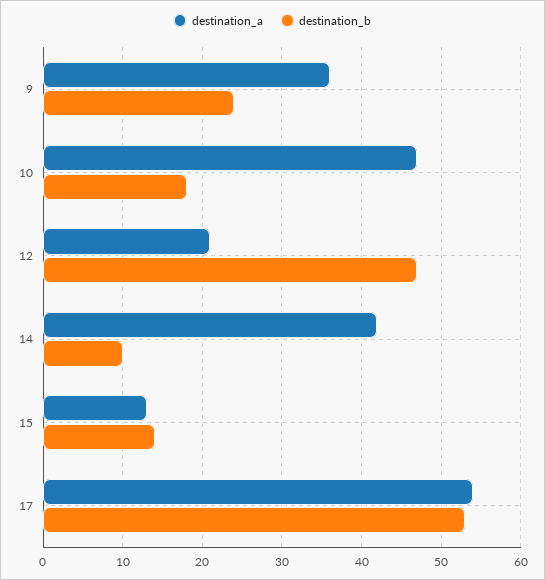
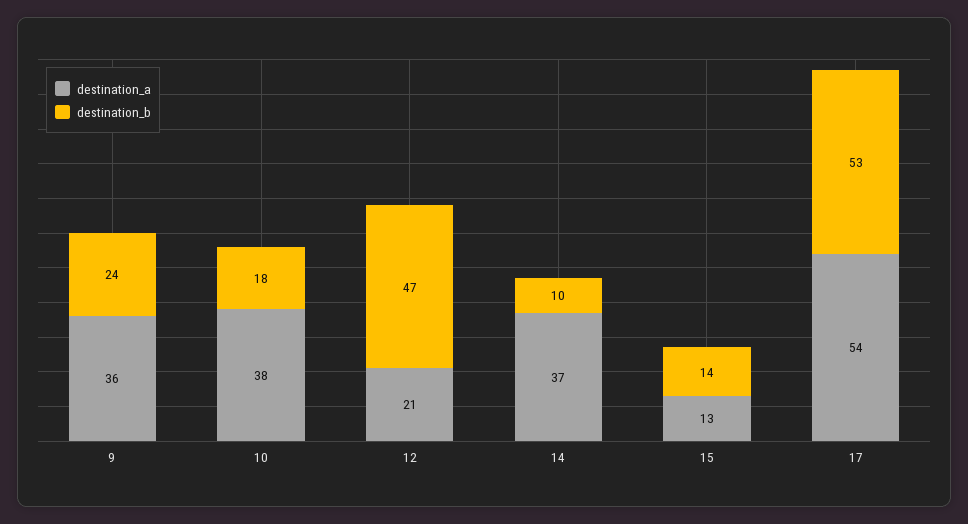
destination_a, 10: 47 -> 38
destination_a, 14: 42 -> 37

